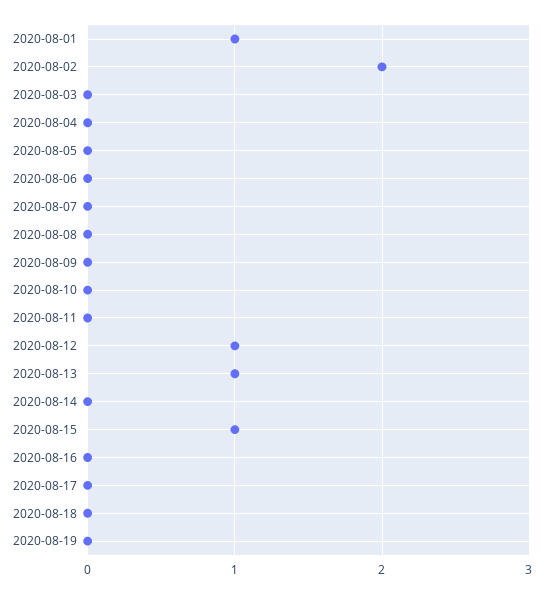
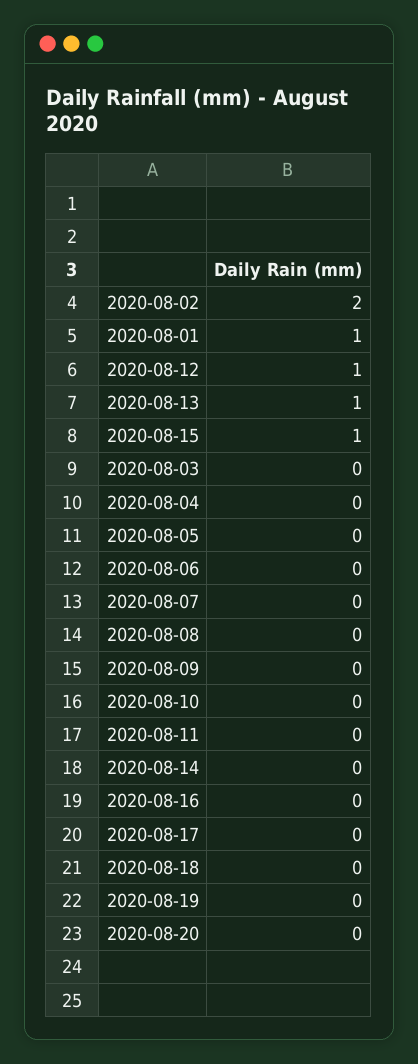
2020-08-20: none -> 0

